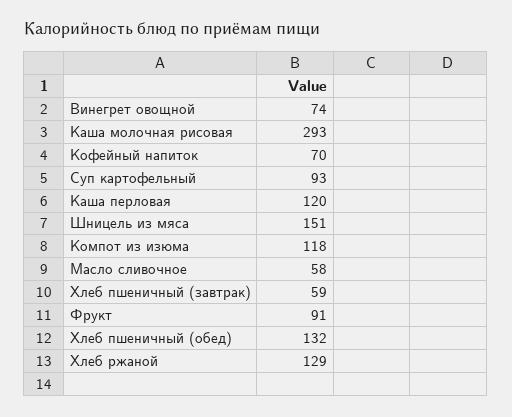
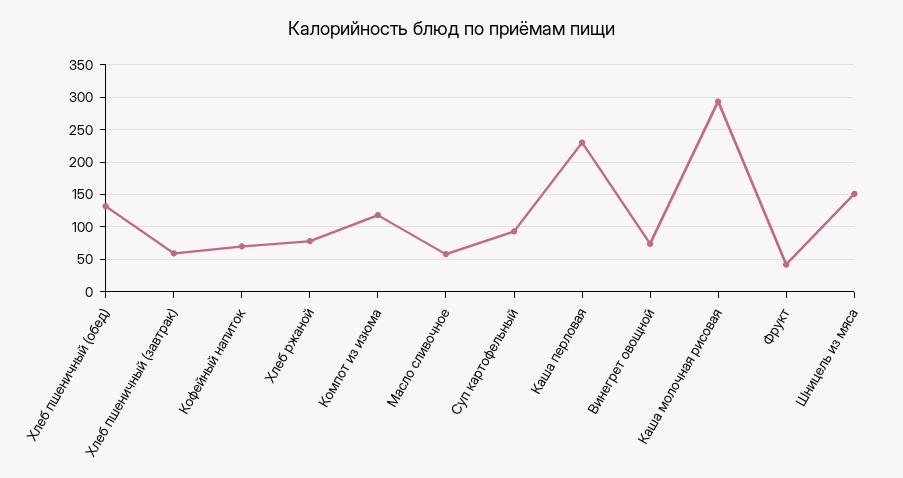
Каша перловая: 120 -> 230
Фрукт: 91 -> 40
Хлеб ржаной: 129 -> 80

